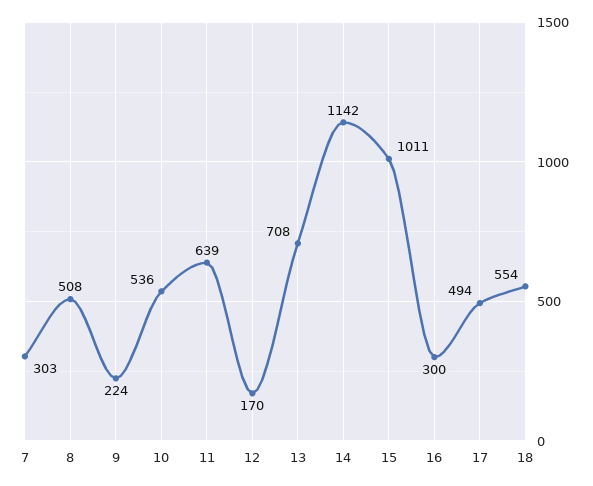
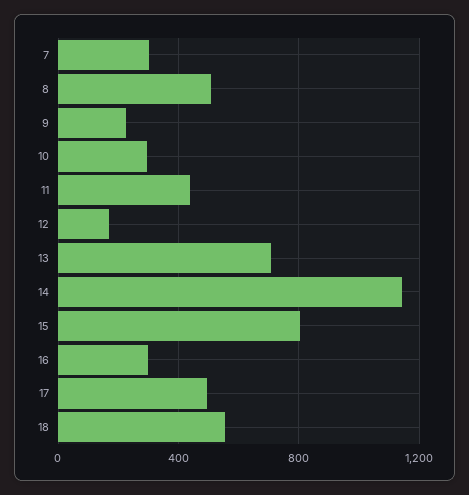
10: 536 -> 300
11: 639 -> 450
15: 1011 -> 800

